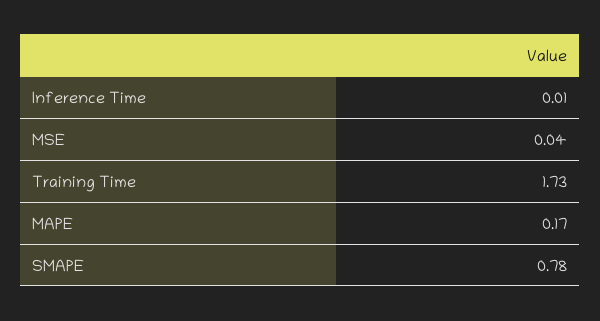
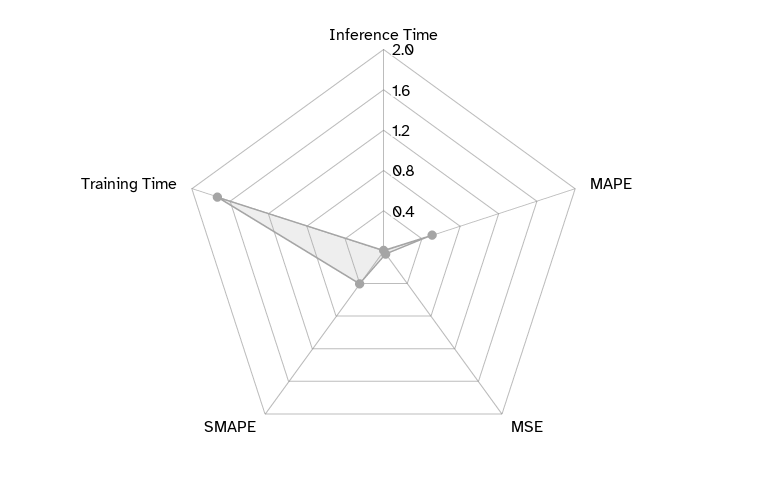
MAPE: 0.17 -> 0.5
SMAPE: 0.78 -> 0.4

